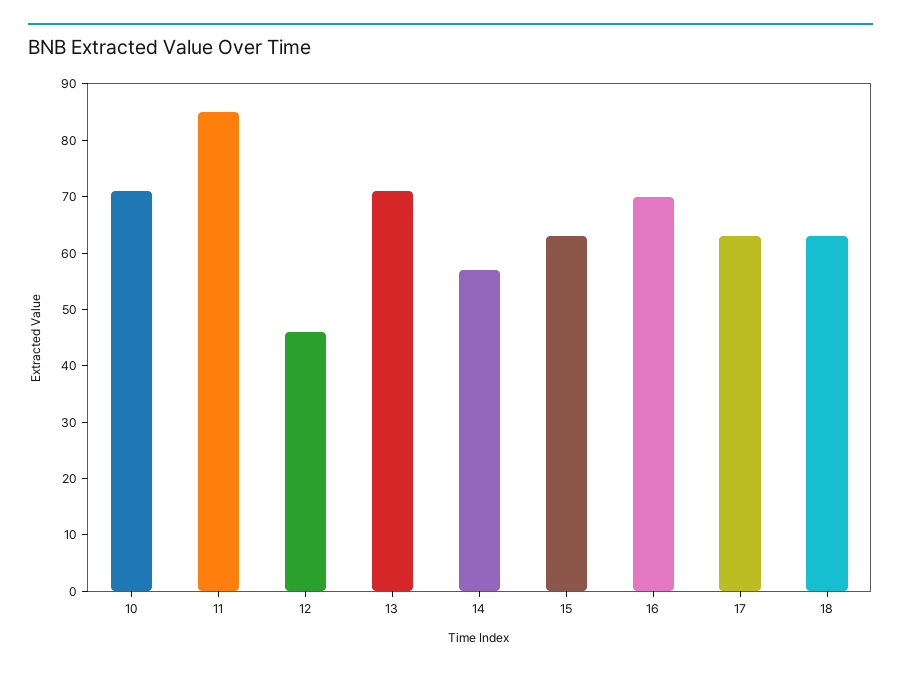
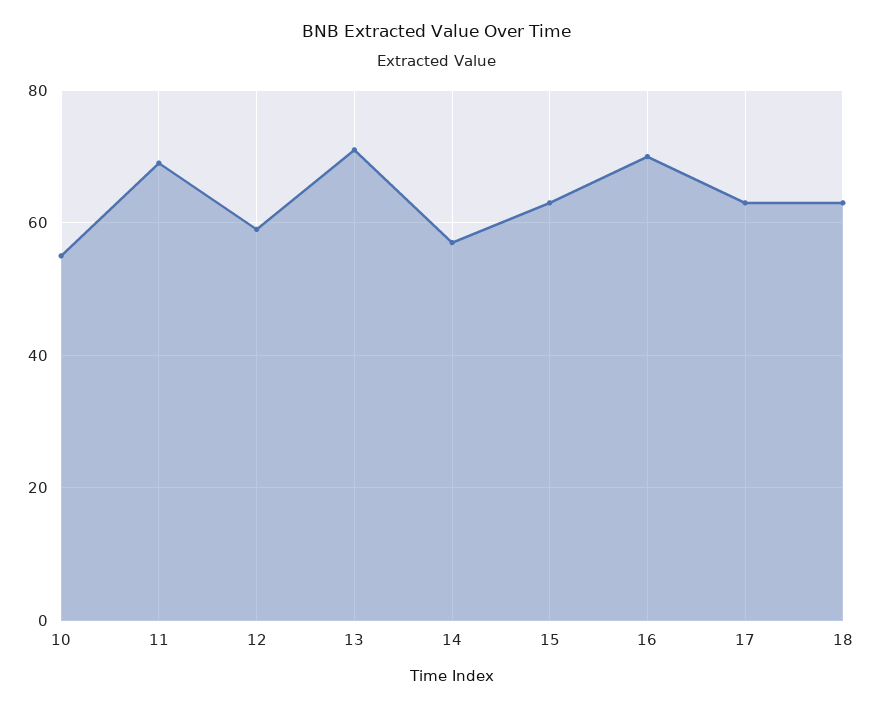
10: 70 -> 55
11: 85 -> 70
12: 45 -> 60

